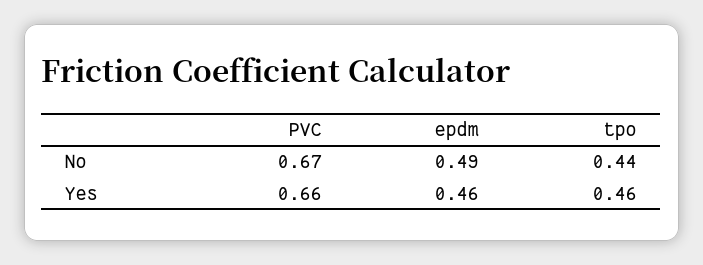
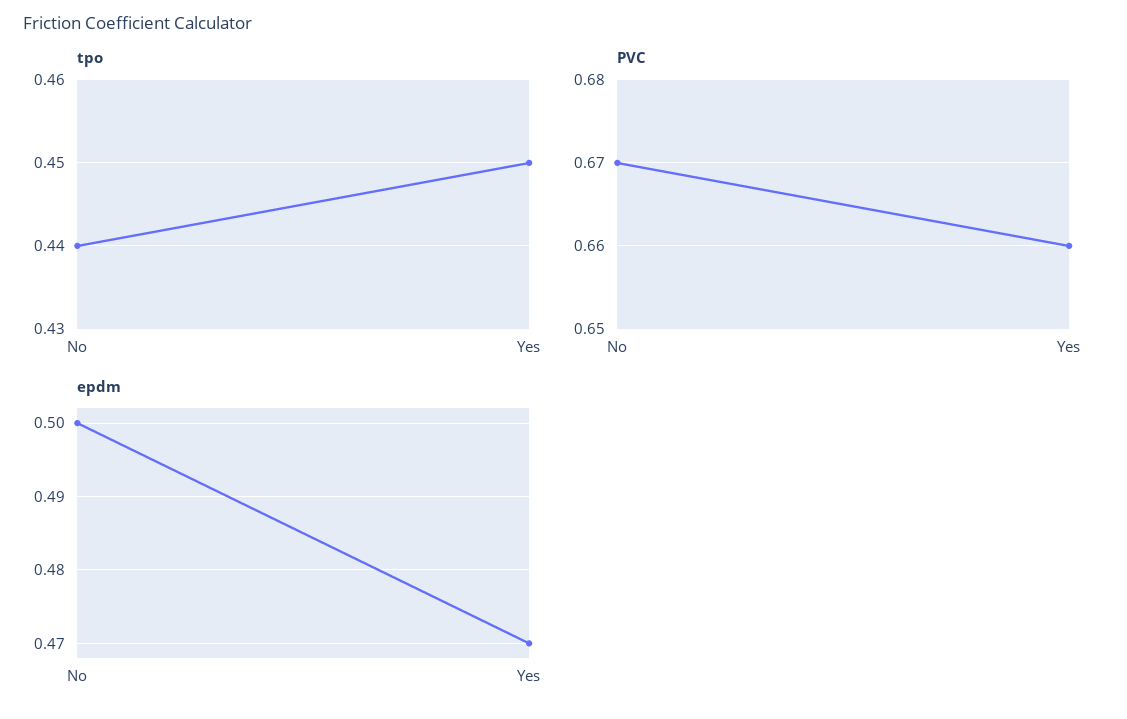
epdm, No: 0.49 -> 0.5
epdm, Yes: 0.46 -> 0.47
tpo, Yes: 0.46 -> 0.45

